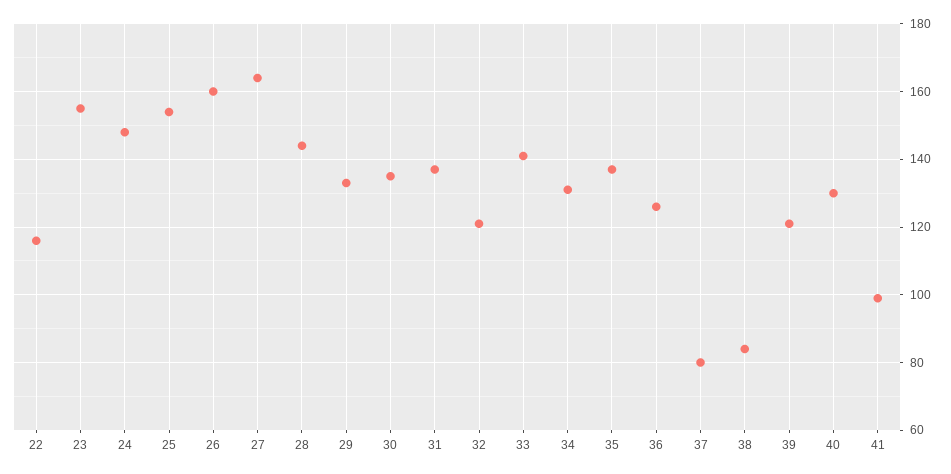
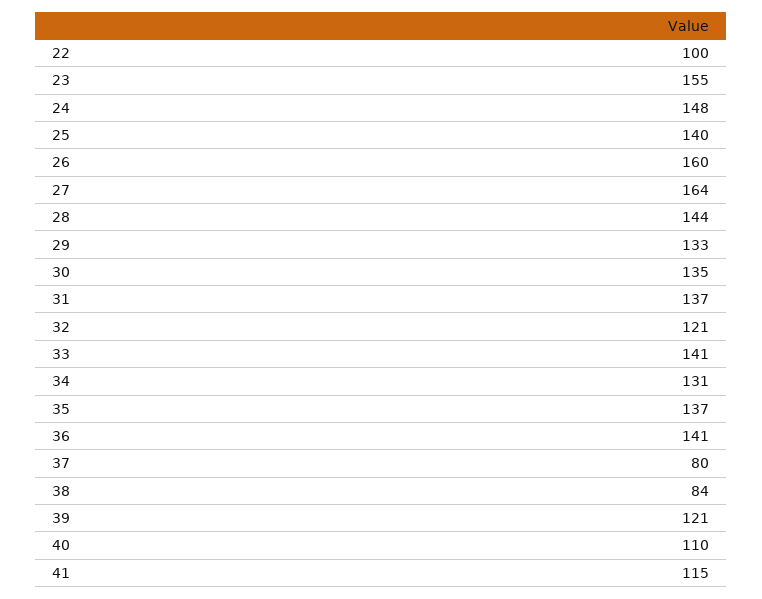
22: 115 -> 100
25: 155 -> 140
36: 125 -> 141
40: 130 -> 110
41: 100 -> 115

